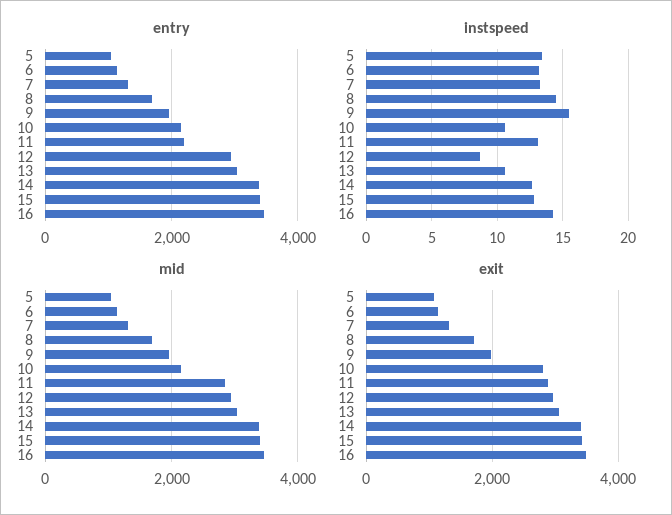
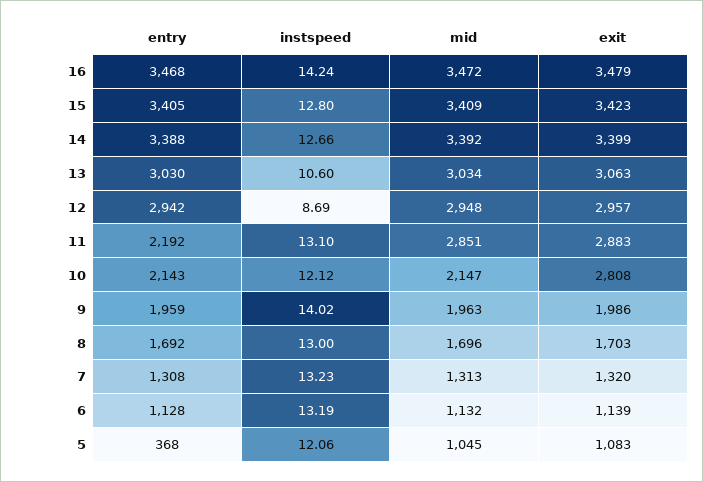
entry, 5: 1000 -> 368
instspeed, 5: 13.5 -> 12.06
instspeed, 8: 14.5 -> 13
instspeed, 9: 15.5 -> 14.02
instspeed, 10: 10.5 -> 12.12

